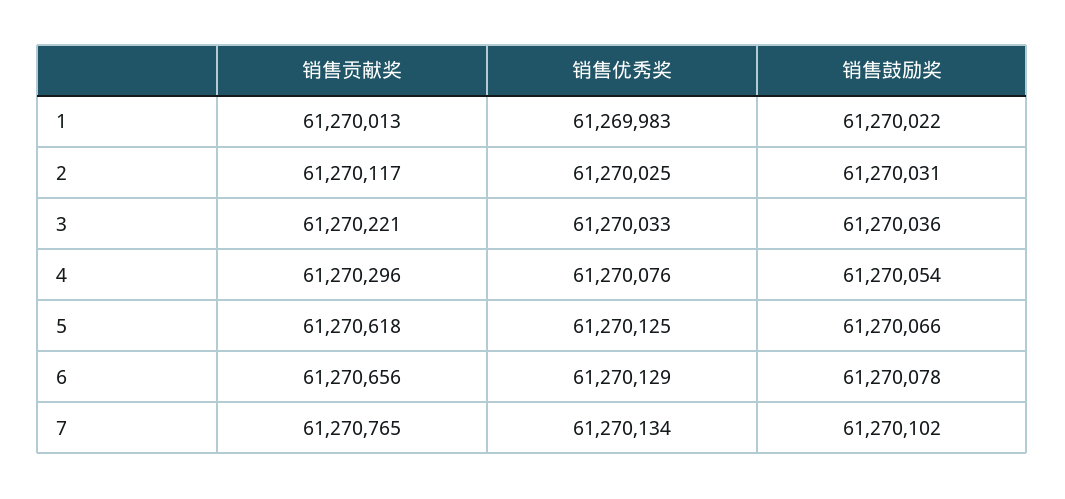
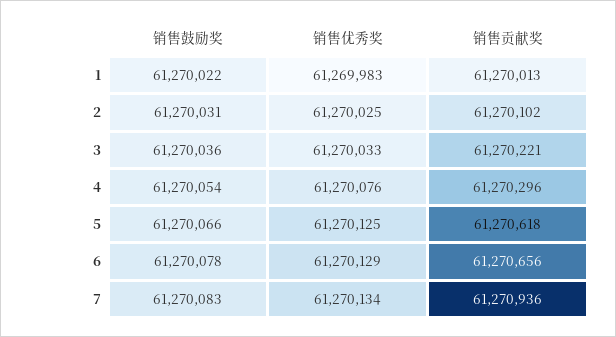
销售贡献奖, 2: 61270117 -> 61270102
销售贡献奖, 7: 61270765 -> 61270936
销售鼓励奖, 7: 61270102 -> 61270083

